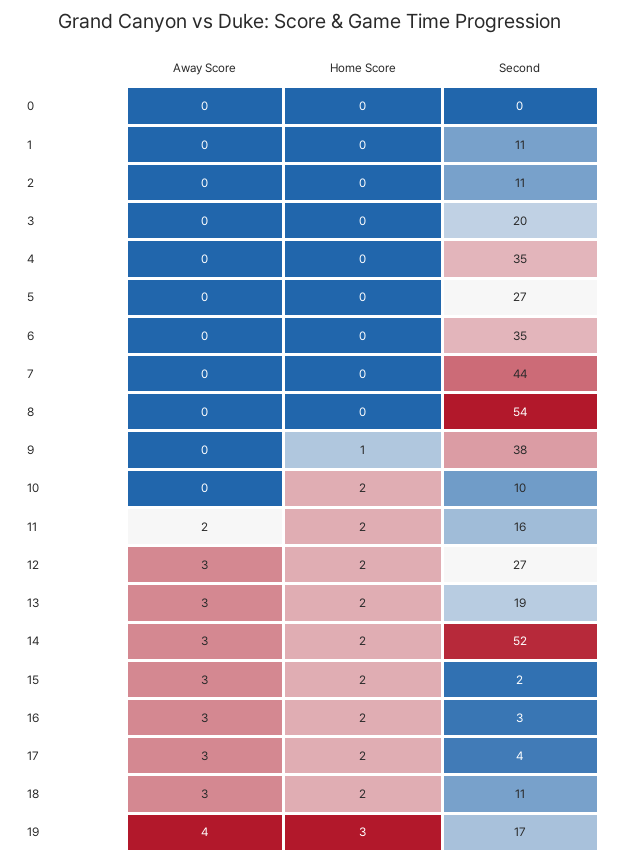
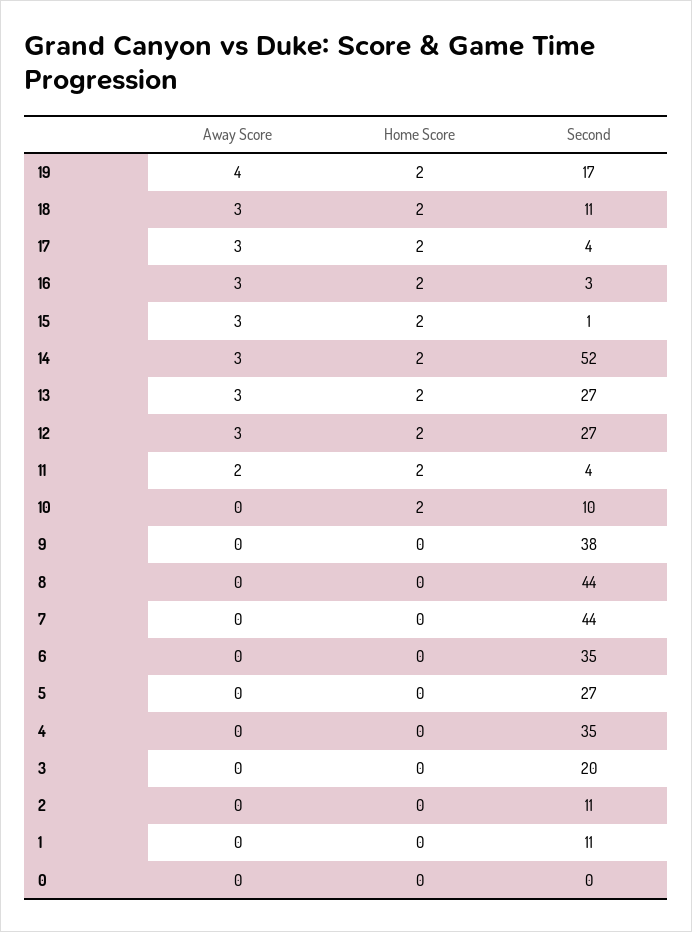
Second, 8: 54 -> 44
Home Score, 9: 1 -> 0
Second, 11: 16 -> 4
Second, 13: 19 -> 27
Second, 15: 2 -> 1
Home Score, 19: 3 -> 2

